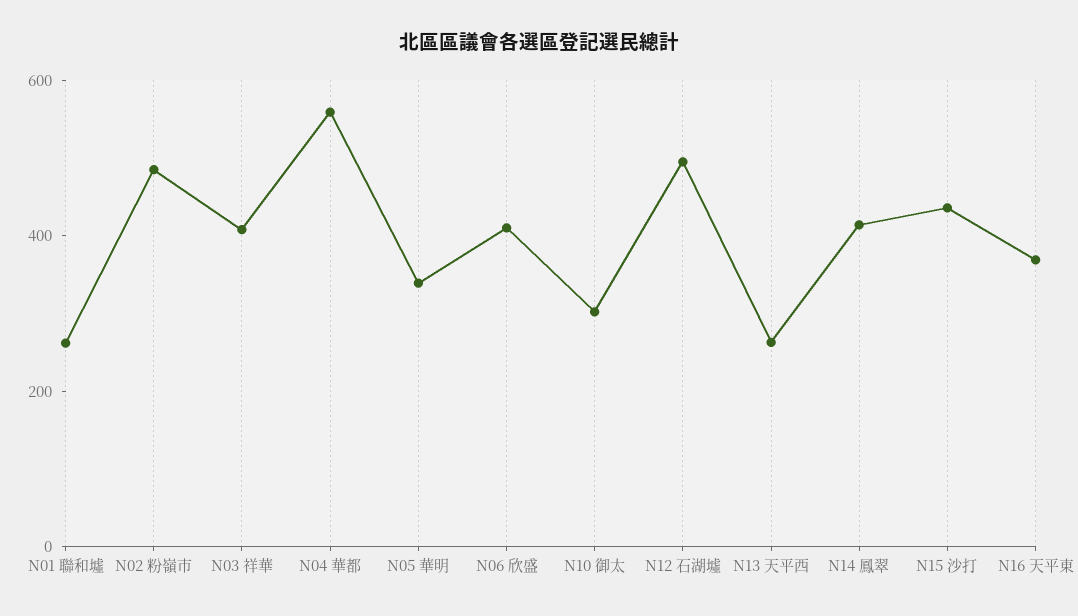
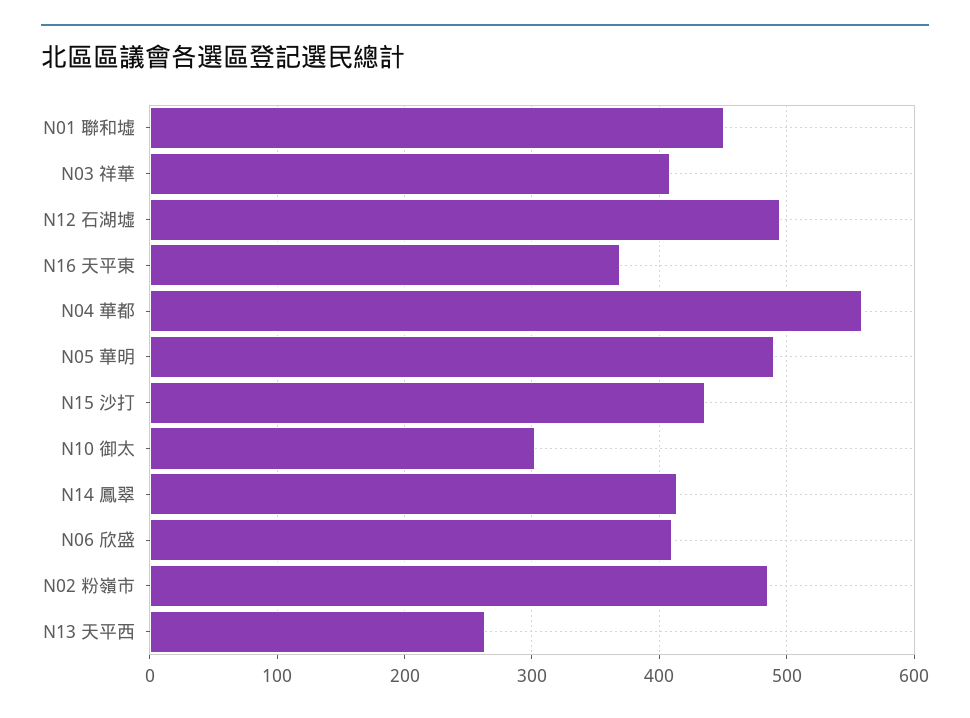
N01 聯和墟: 250 -> 450
N05 華明: 350 -> 490

